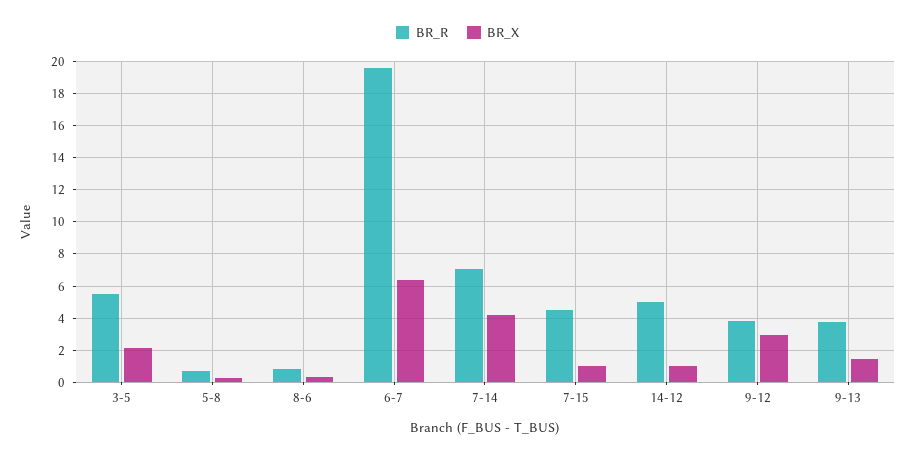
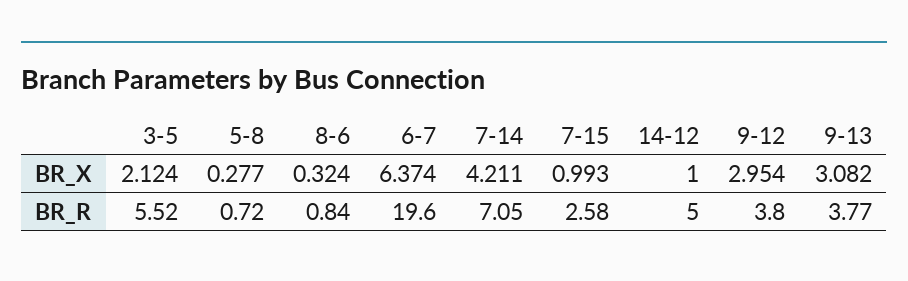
BR_R, 7-15: 4.5 -> 2.58
BR_X, 9-13: 1.5 -> 3.082

